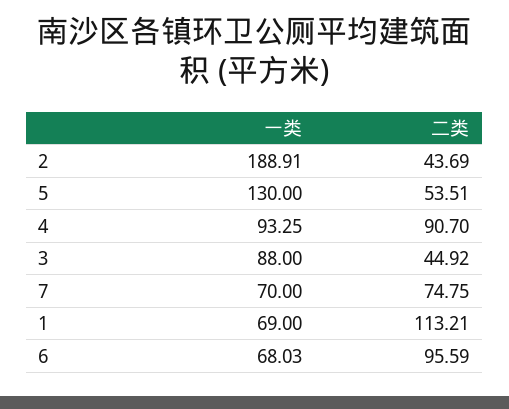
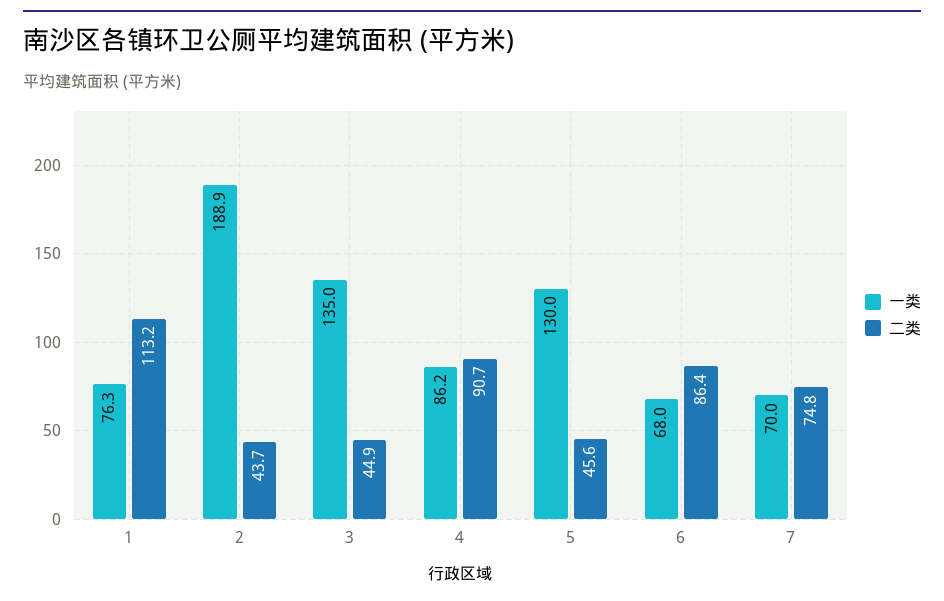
二类, 5: 53.51 -> 45.6
一类, 4: 93.25 -> 86.2
一类, 3: 88 -> 135
一类, 1: 69 -> 76.3
二类, 6: 95.59 -> 86.4

